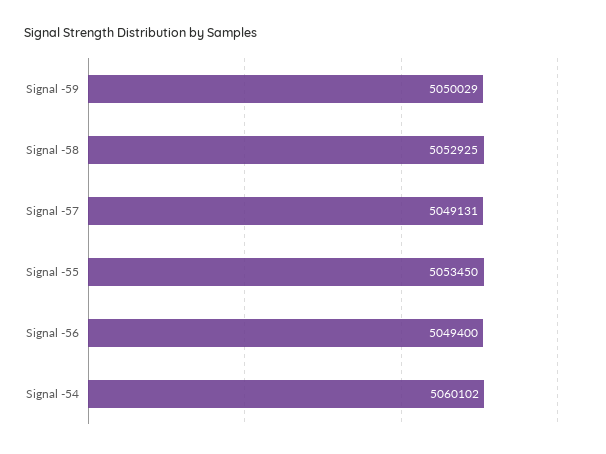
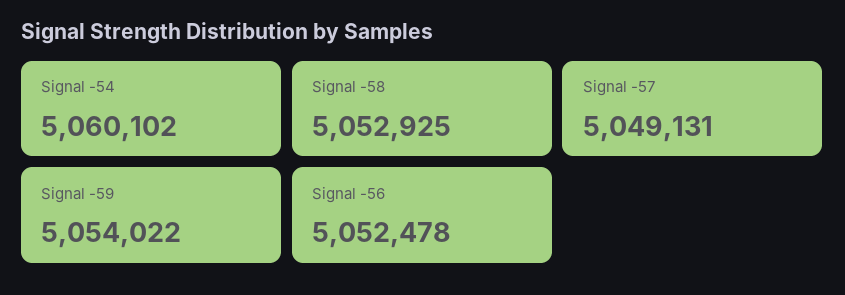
Signal -59: 5050029 -> 5054022
Signal -55: 5053450 -> none
Signal -56: 5049400 -> 5052478

